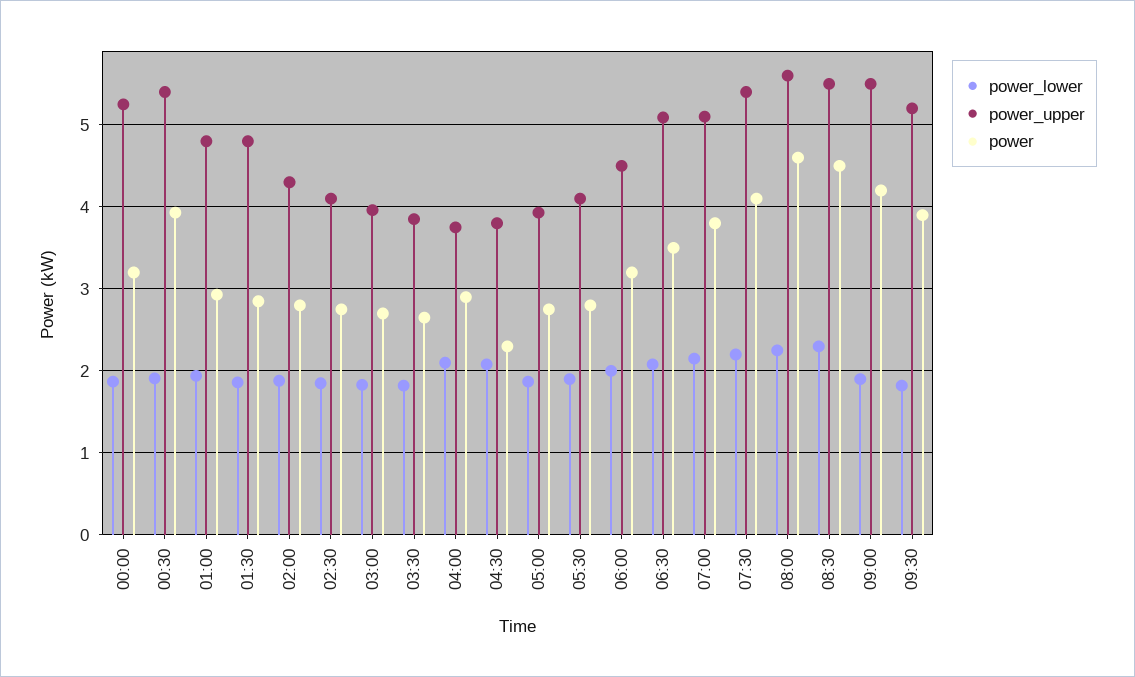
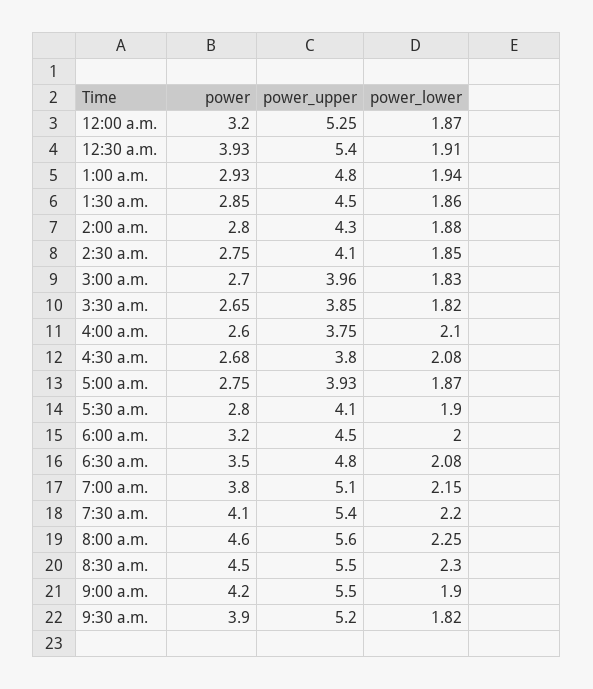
power_upper, 01:30: 4.8 -> 4.5
power, 04:00: 2.9 -> 2.6
power, 04:30: 2.3 -> 2.68
power_upper, 06:30: 5.1 -> 4.8

